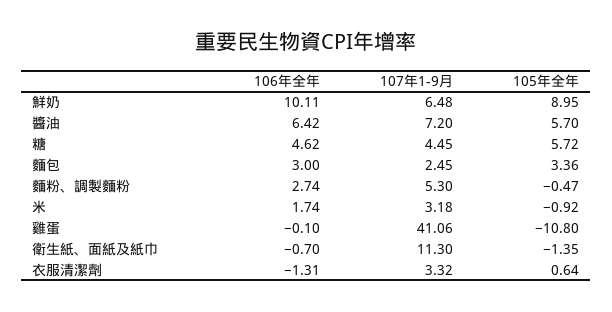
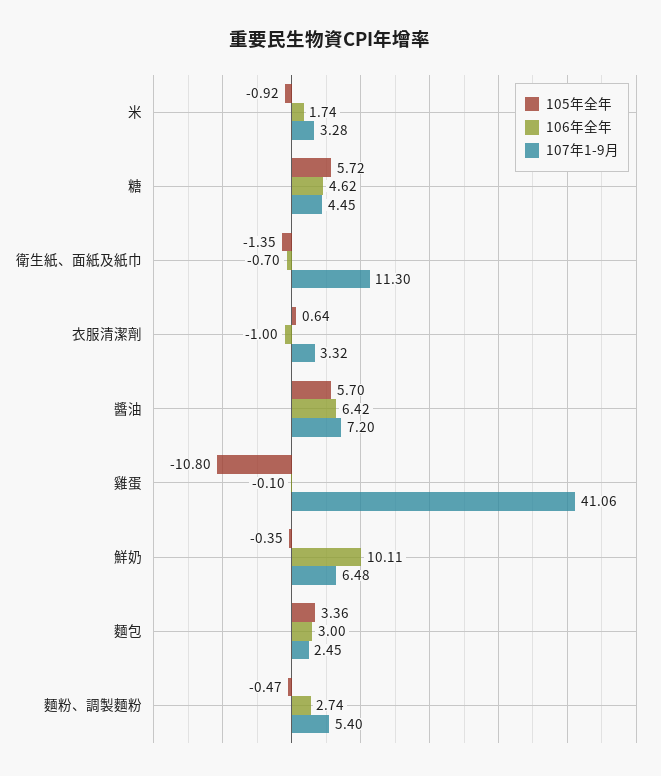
105年全年, 鮮奶: 8.95 -> -0.35
107年1-9月, 麵粉、調製麵粉: 5.3 -> 5.4
107年1-9月, 米: 3.18 -> 3.28
106年全年, 衣服清潔劑: -1.31 -> -1

